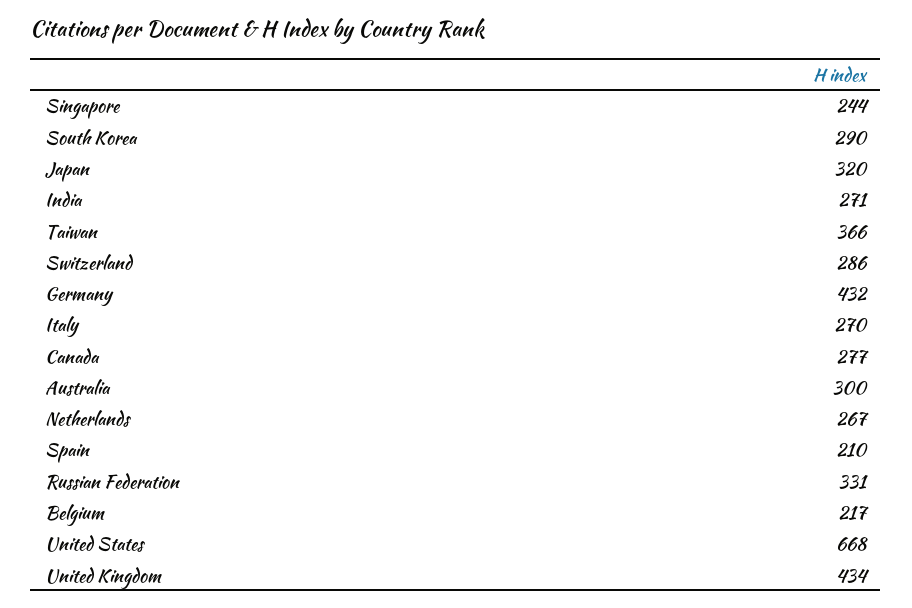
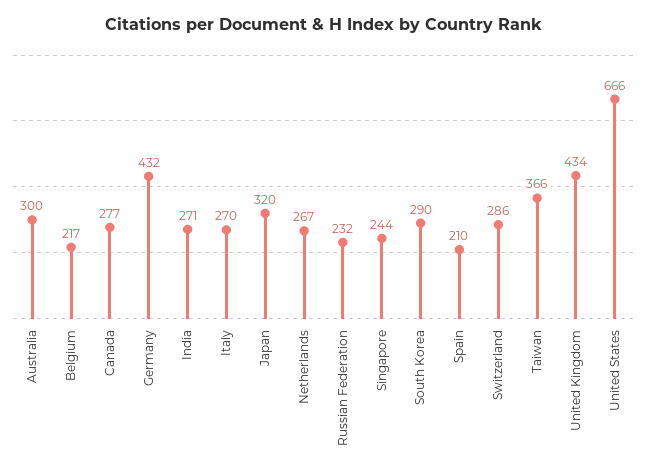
Russian Federation: 331 -> 232
United States: 668 -> 666

